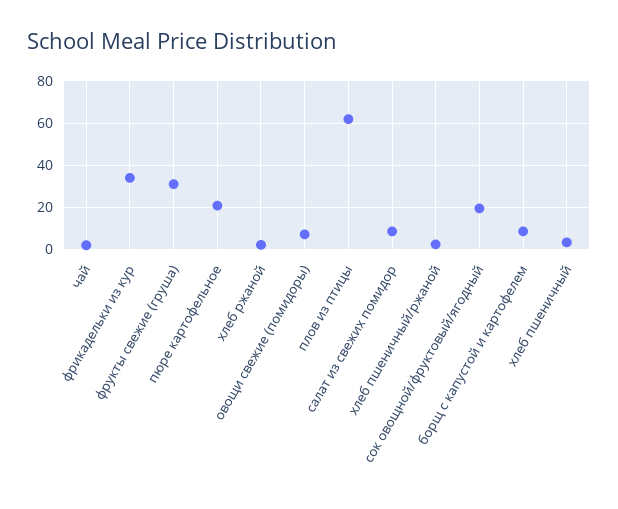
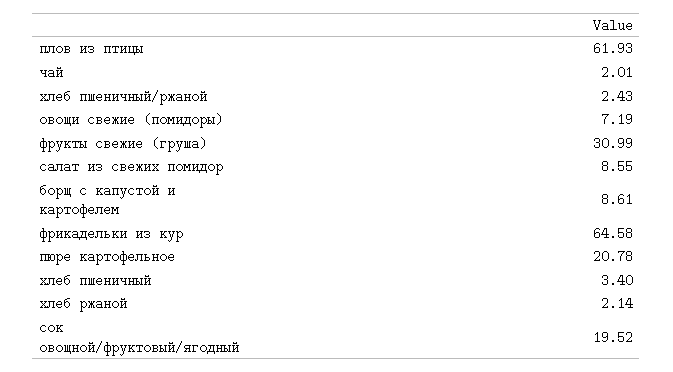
фрикадельки из кур: 35 -> 64.58

